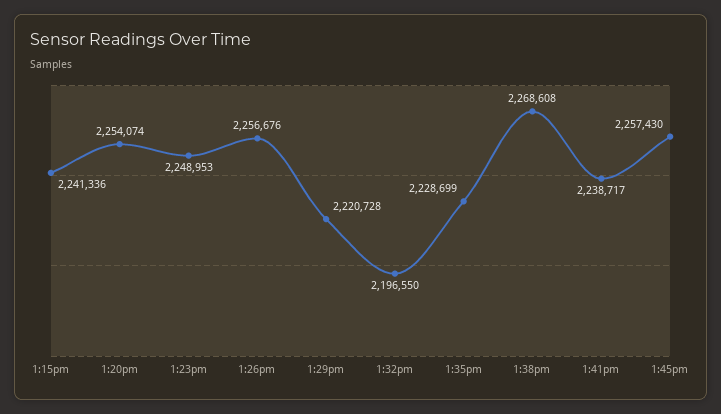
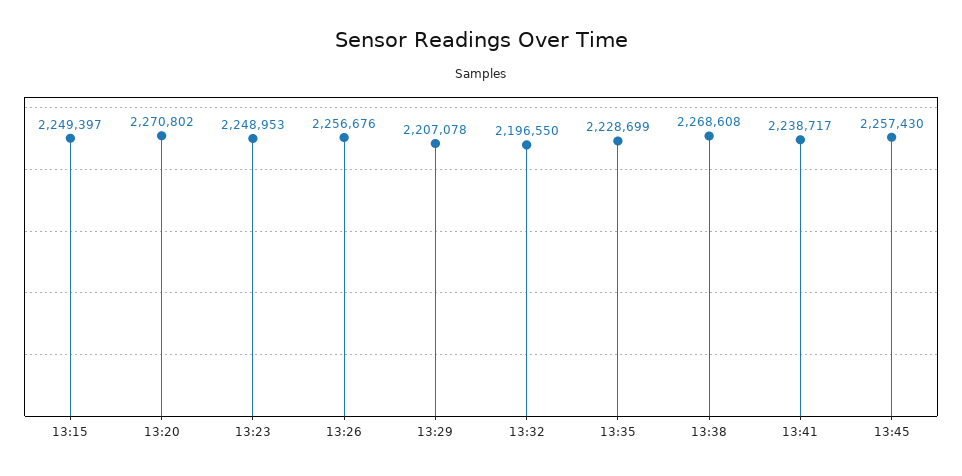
1:15pm: 2241336 -> 2249397
1:20pm: 2254074 -> 2270802
1:29pm: 2220728 -> 2207078

